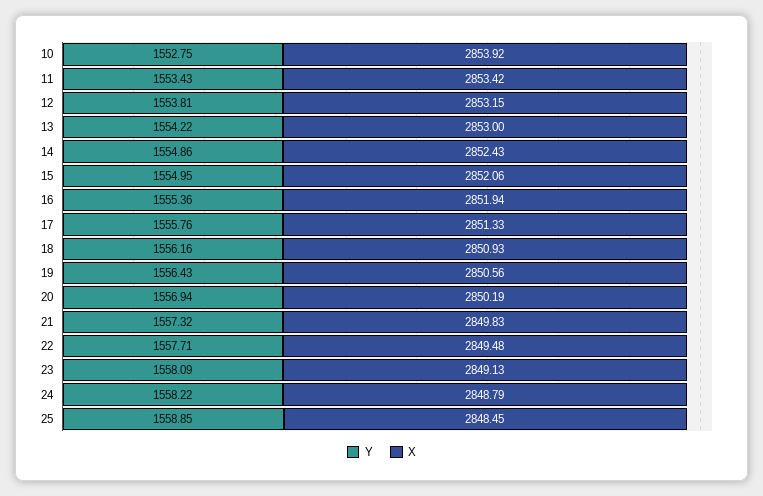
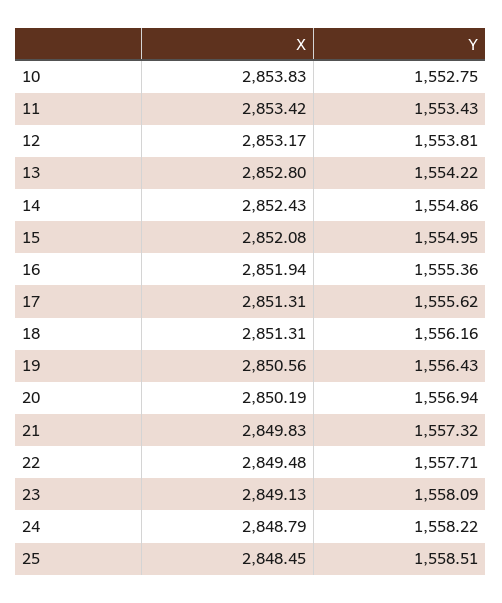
X, 10: 2853.92 -> 2853.83
X, 12: 2853.15 -> 2853.17
X, 13: 2853 -> 2852.8
X, 15: 2852.06 -> 2852.08
Y, 17: 1555.76 -> 1555.62
X, 17: 2851.33 -> 2851.31
X, 18: 2850.93 -> 2851.31
Y, 25: 1558.85 -> 1558.51

